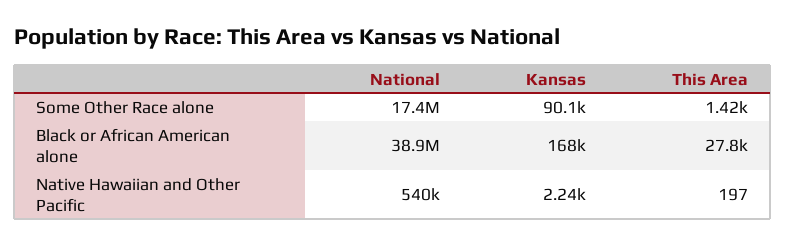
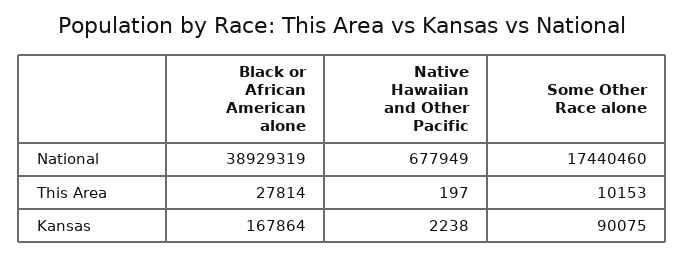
This Area, Some Other Race alone: 1420 -> 10153
National, Native Hawaiian and Other Pacific: 540000 -> 677949

